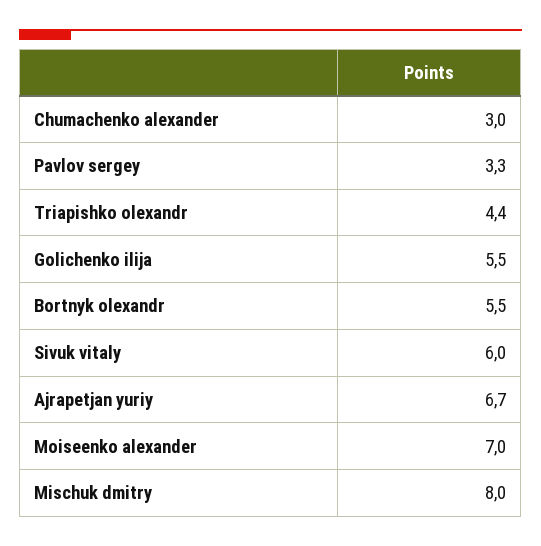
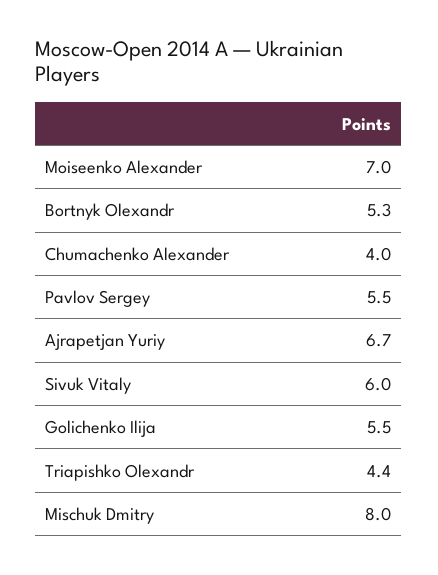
Chumachenko alexander: 3 -> 4
Pavlov sergey: 3.3 -> 5.5
Bortnyk olexandr: 5.5 -> 5.3

